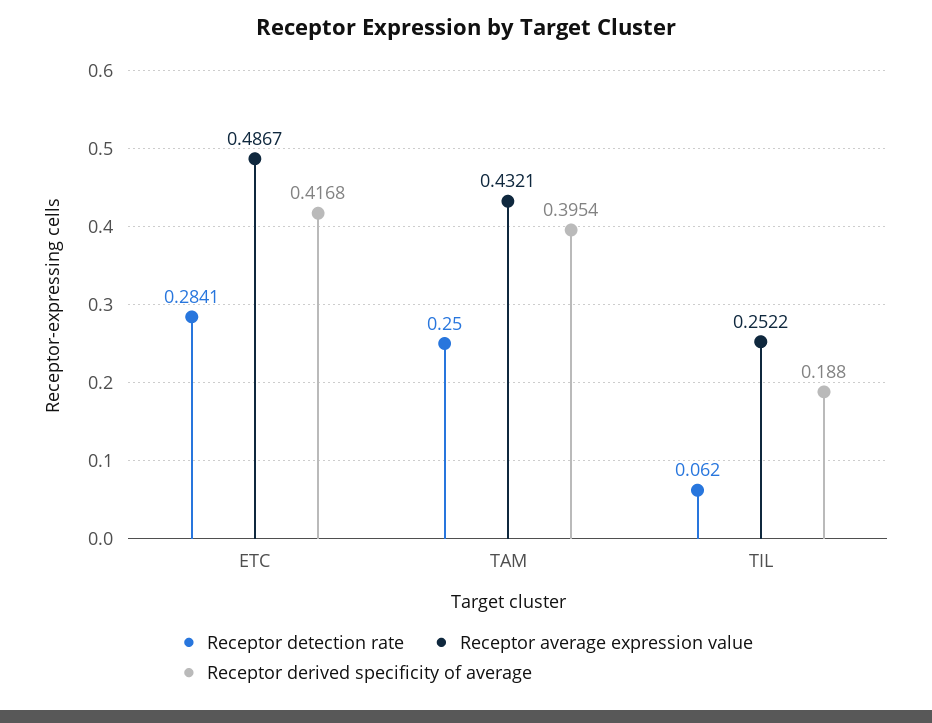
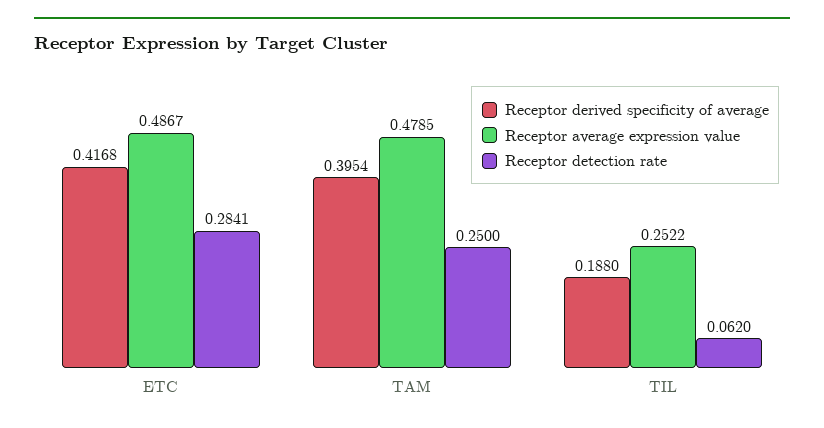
Receptor average expression value, TAM: 0.4321 -> 0.4785

